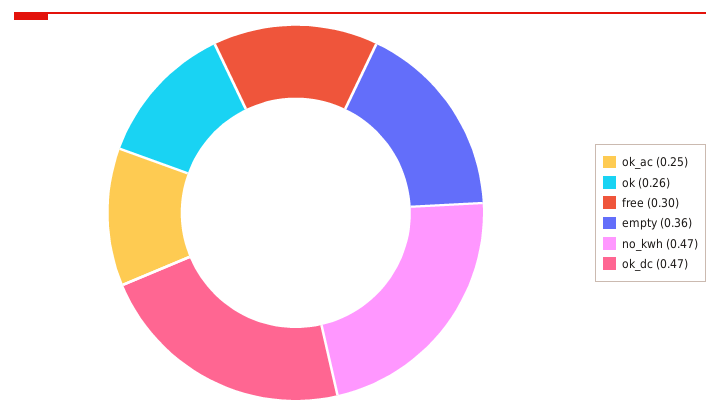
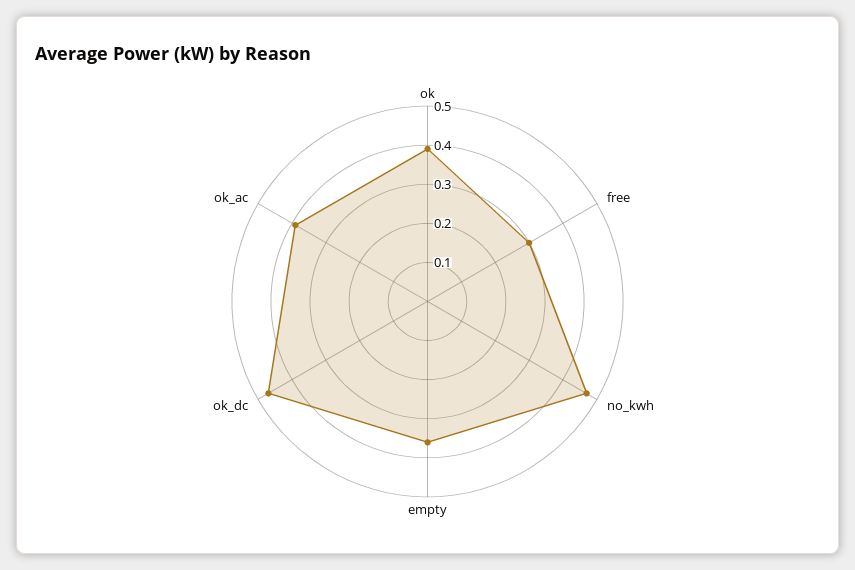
ok_ac: 0.25 -> 0.4
ok: 0.26 -> 0.4

